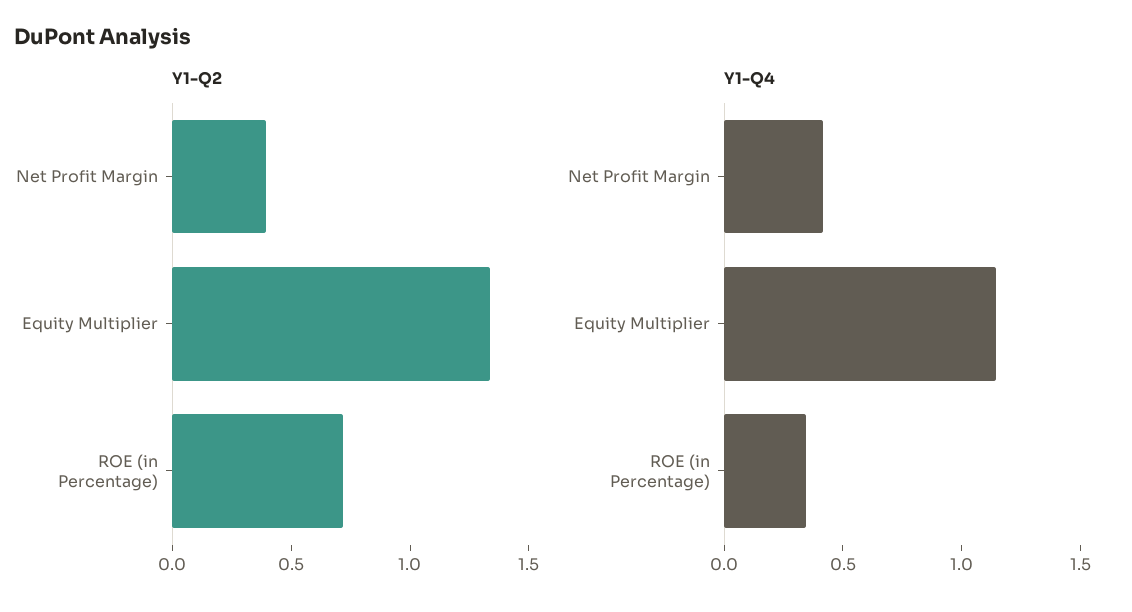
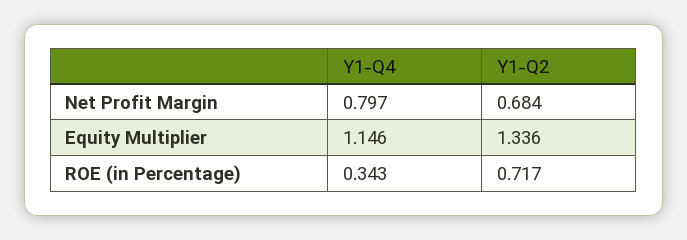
Y1-Q2, Net Profit Margin: 0.4 -> 0.684
Y1-Q4, Net Profit Margin: 0.4 -> 0.797

